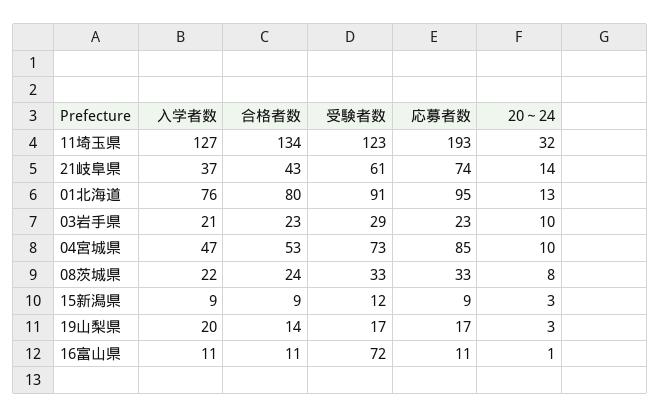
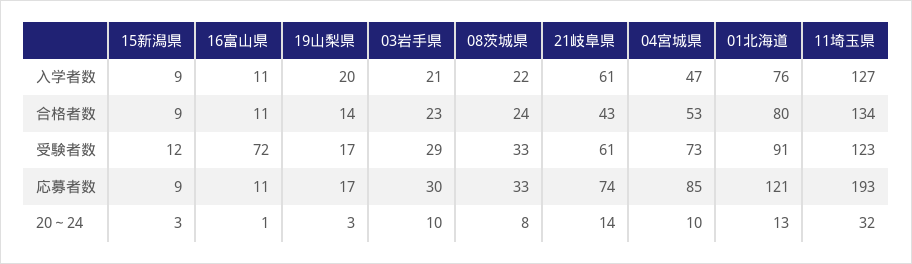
入学者数, 21岐阜県: 37 -> 61
応募者数, 01北海道: 95 -> 121
応募者数, 03岩手県: 23 -> 30

